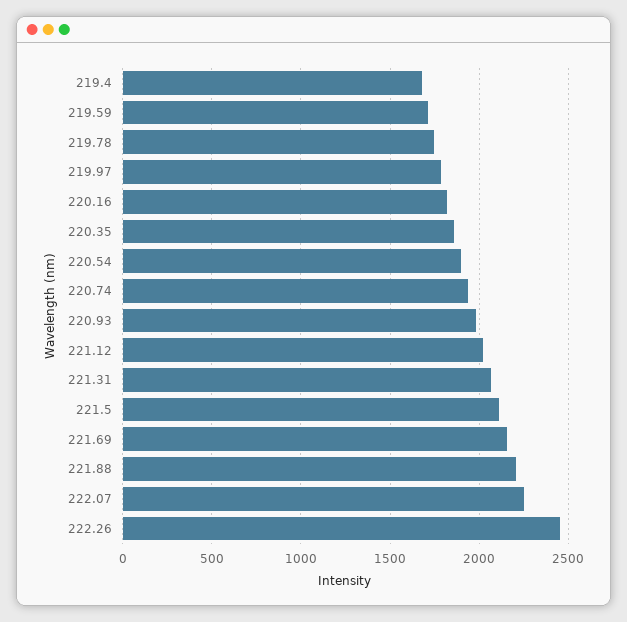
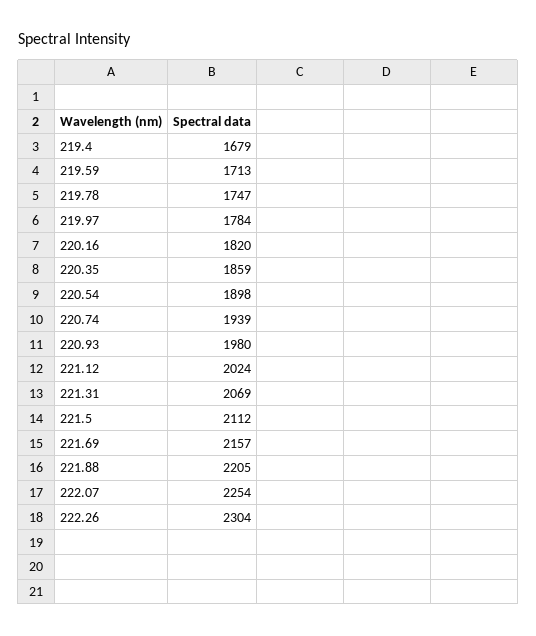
222.26: 2450 -> 2304

